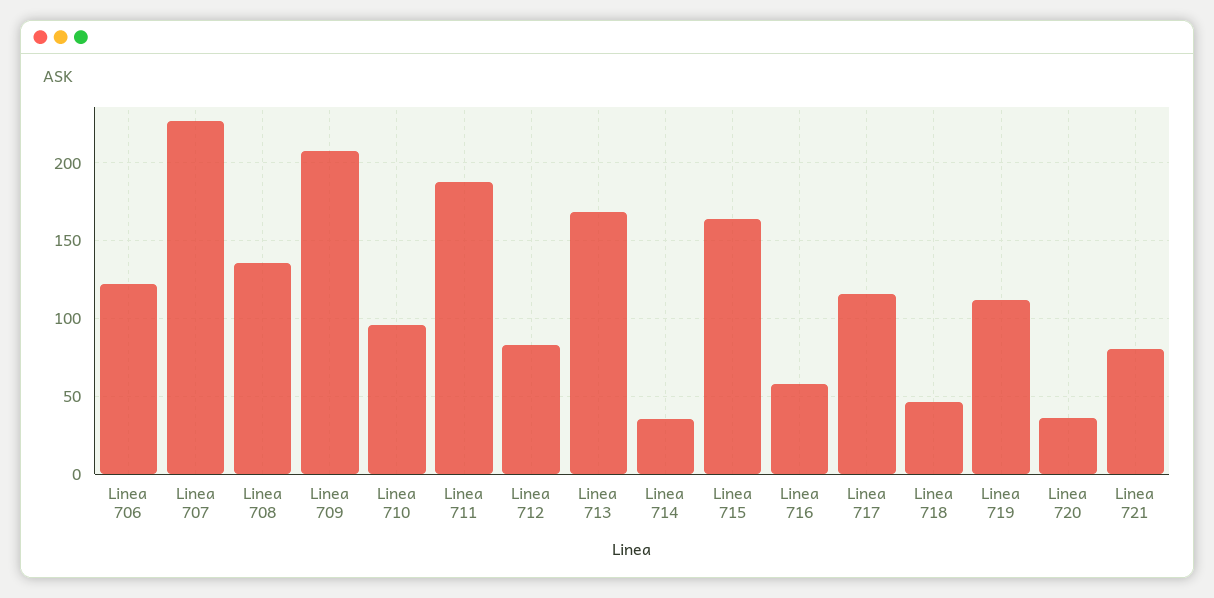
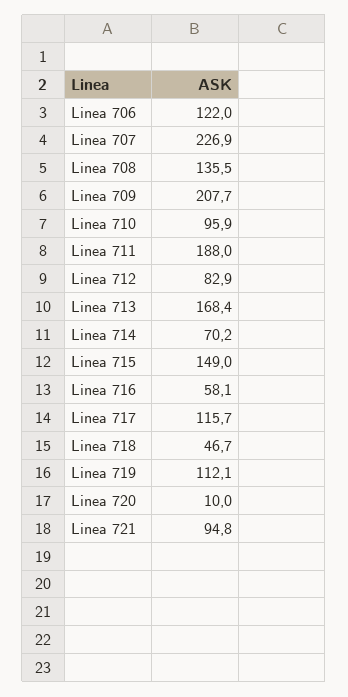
Linea 714: 35 -> 70.2
Linea 715: 165 -> 149
Linea 720: 35 -> 10
Linea 721: 80 -> 94.8

